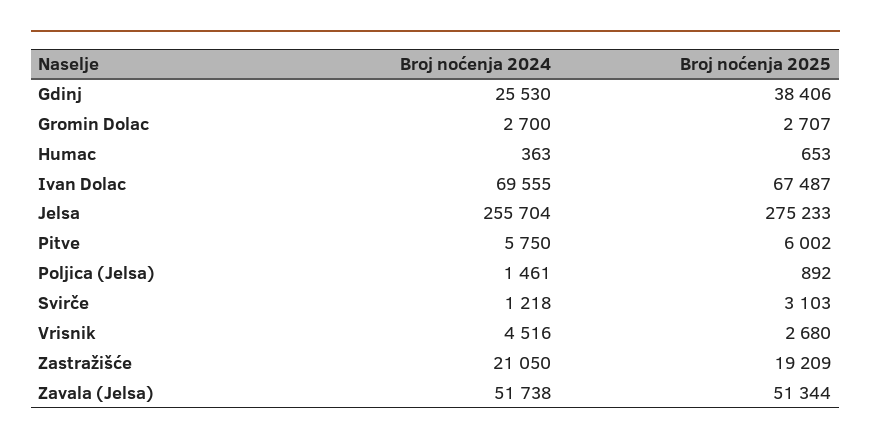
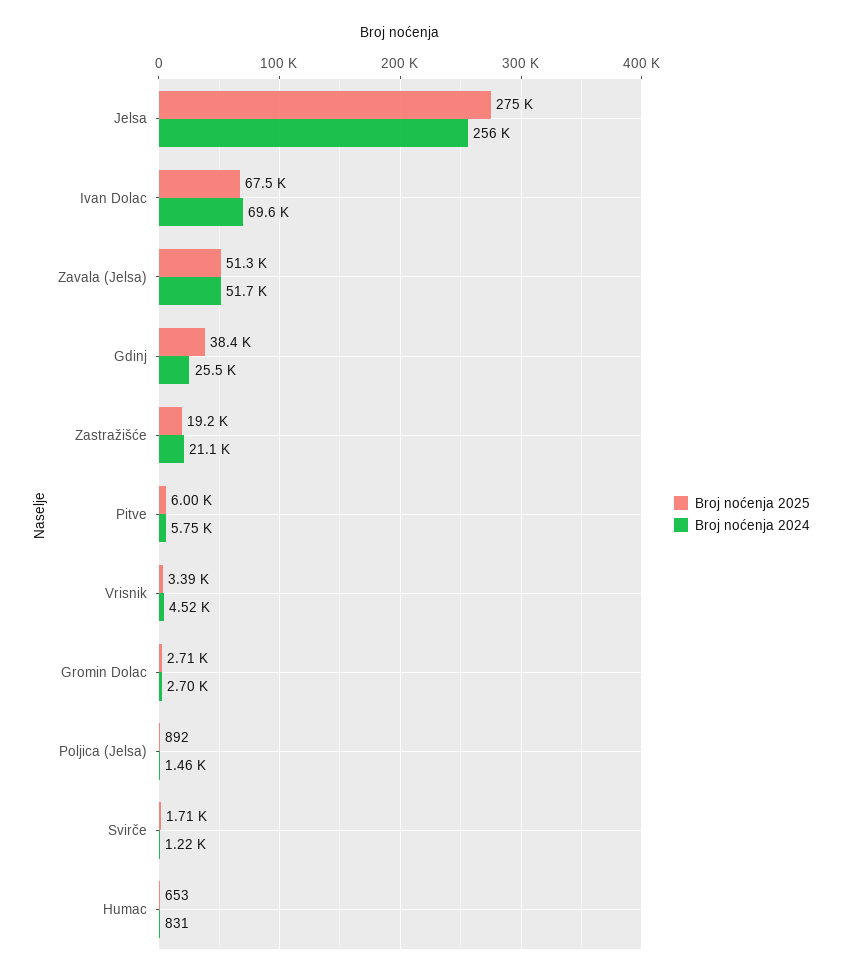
Broj noćenja 2024, Humac: 363 -> 831
Broj noćenja 2025, Svirče: 3103 -> 1710
Broj noćenja 2025, Vrisnik: 2680 -> 3390

